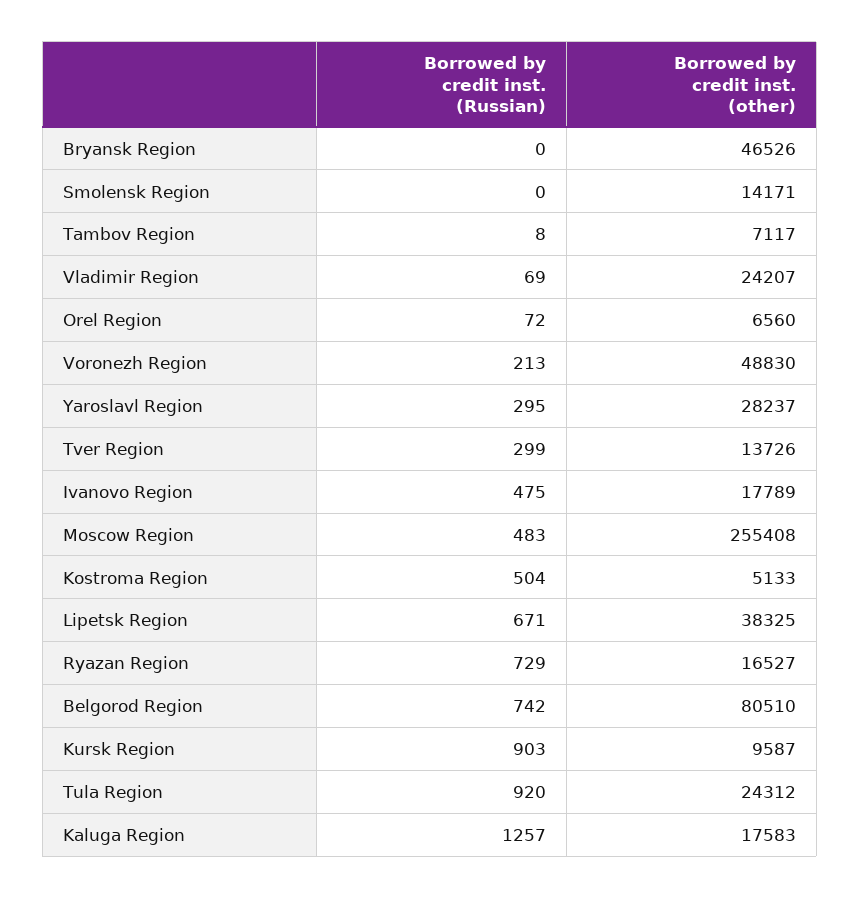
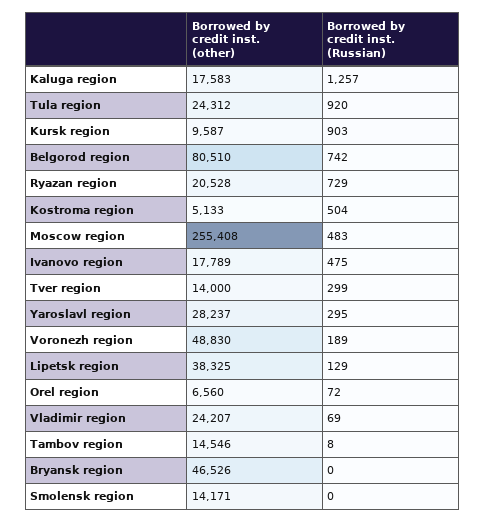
Borrowed by credit inst. (other), Tambov Region: 7117 -> 14546
Borrowed by credit inst. (Russian), Voronezh Region: 213 -> 189
Borrowed by credit inst. (other), Tver Region: 13726 -> 14000
Borrowed by credit inst. (Russian), Lipetsk Region: 671 -> 129
Borrowed by credit inst. (other), Ryazan Region: 16527 -> 20528

